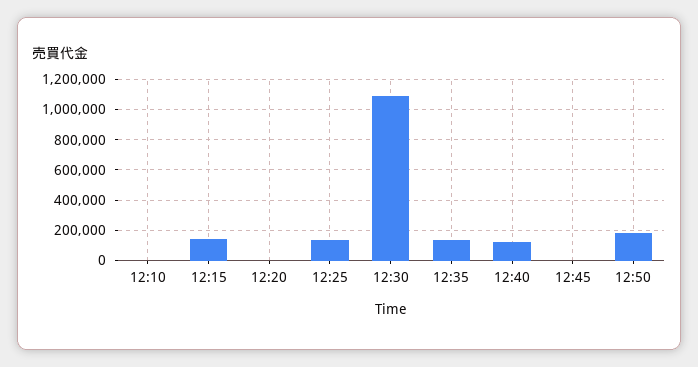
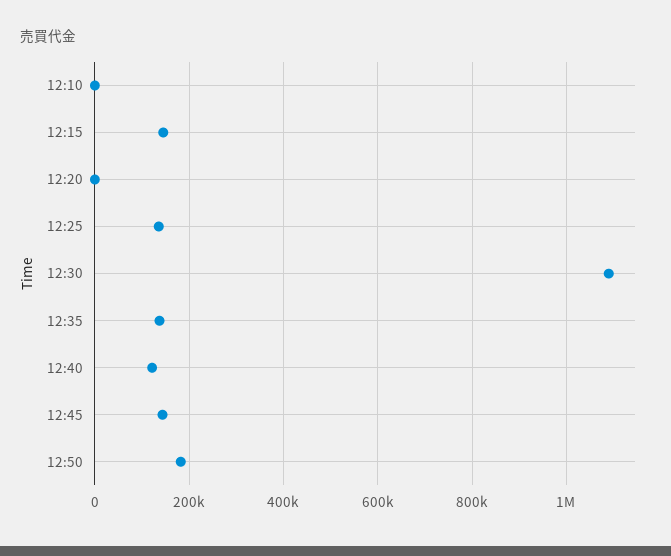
12:45: 0 -> 140000

